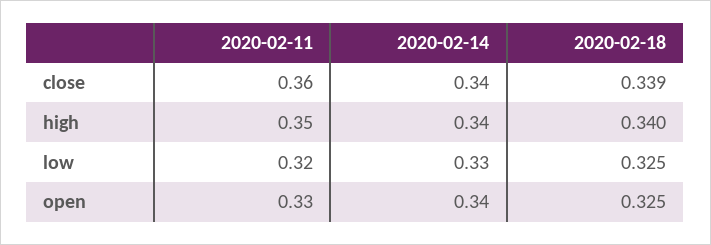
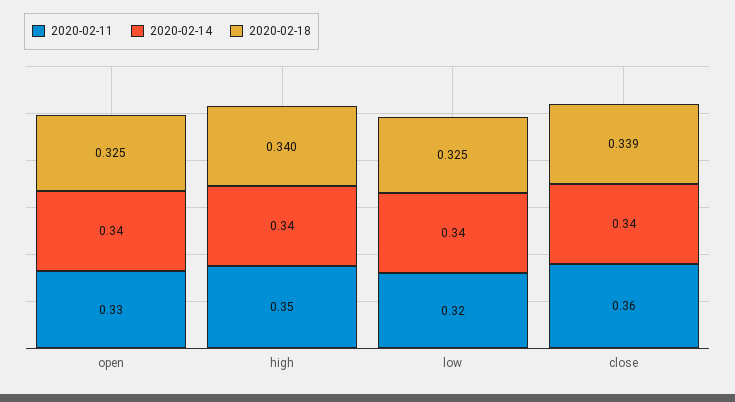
2020-02-14, low: 0.33 -> 0.34

